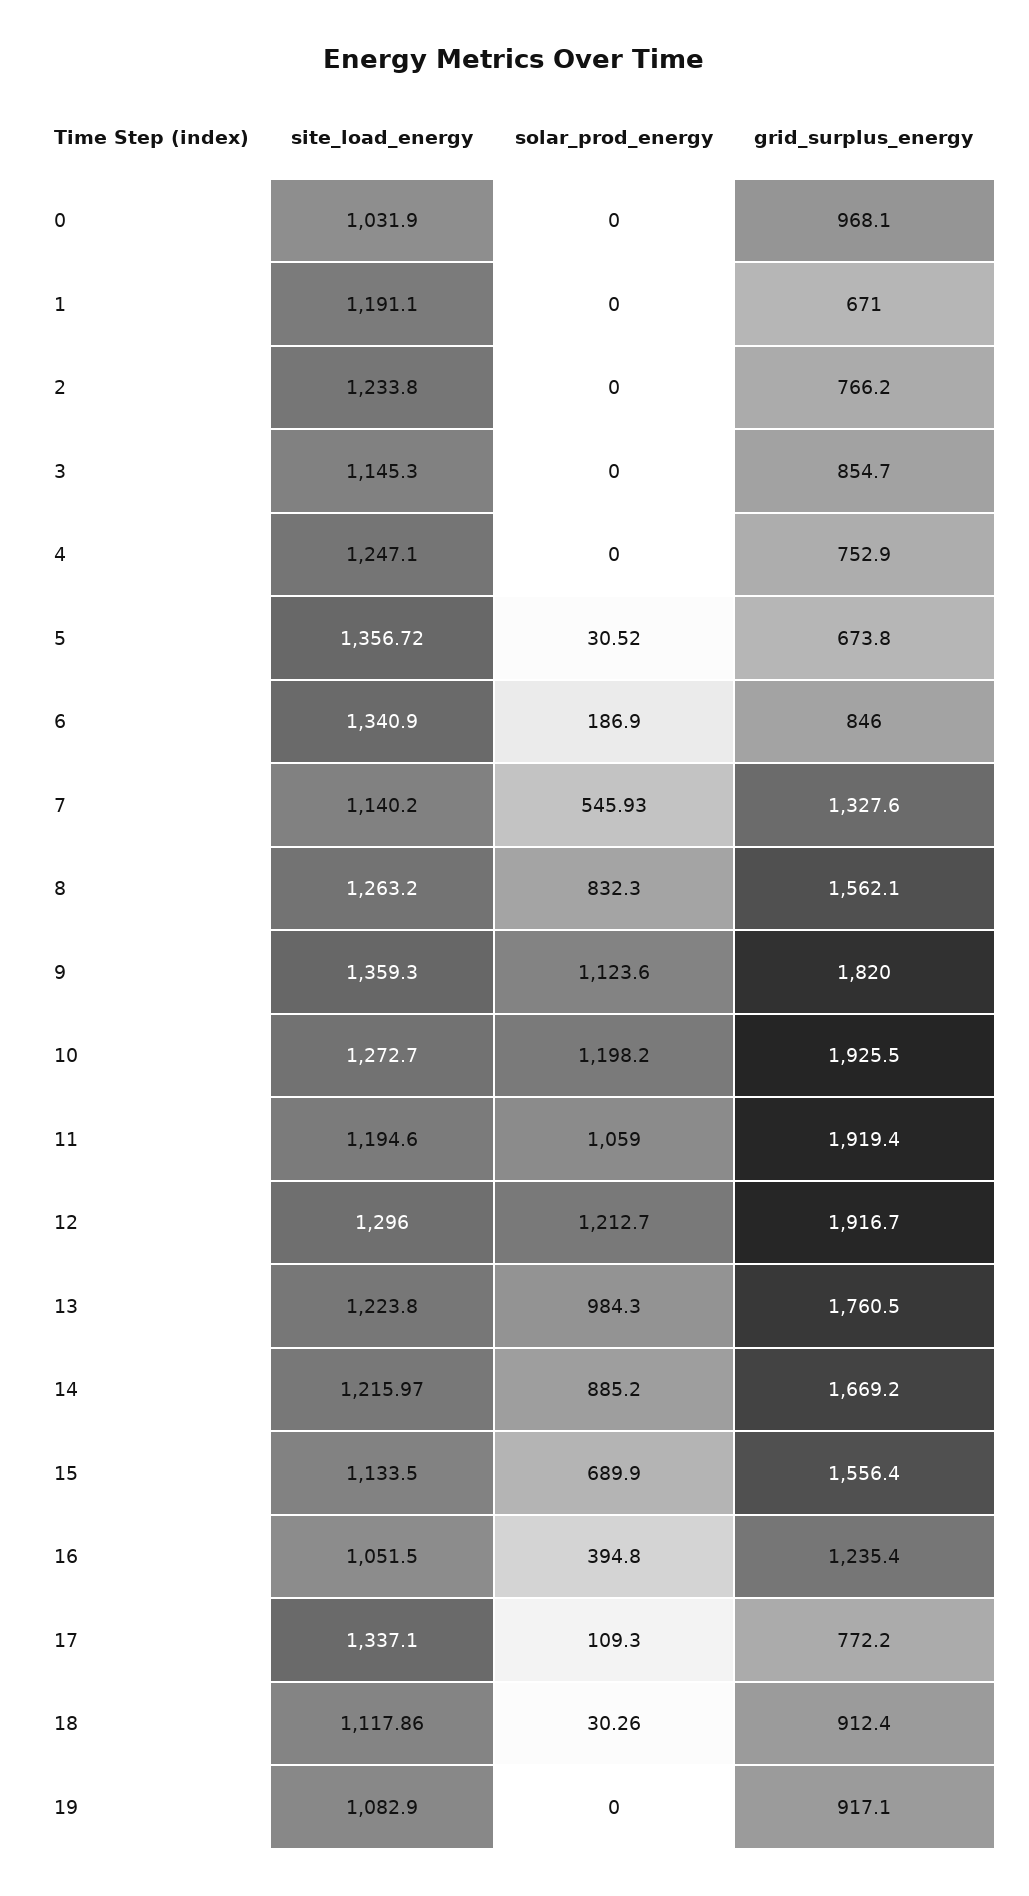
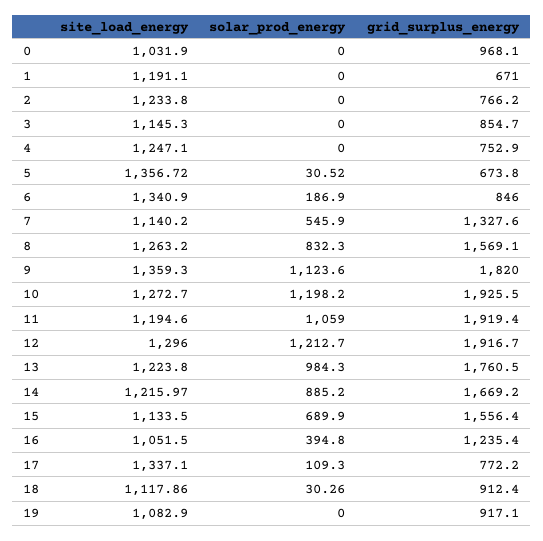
solar_prod_energy, 7: 545.93 -> 545.9
grid_surplus_energy, 8: 1562.1 -> 1569.1

